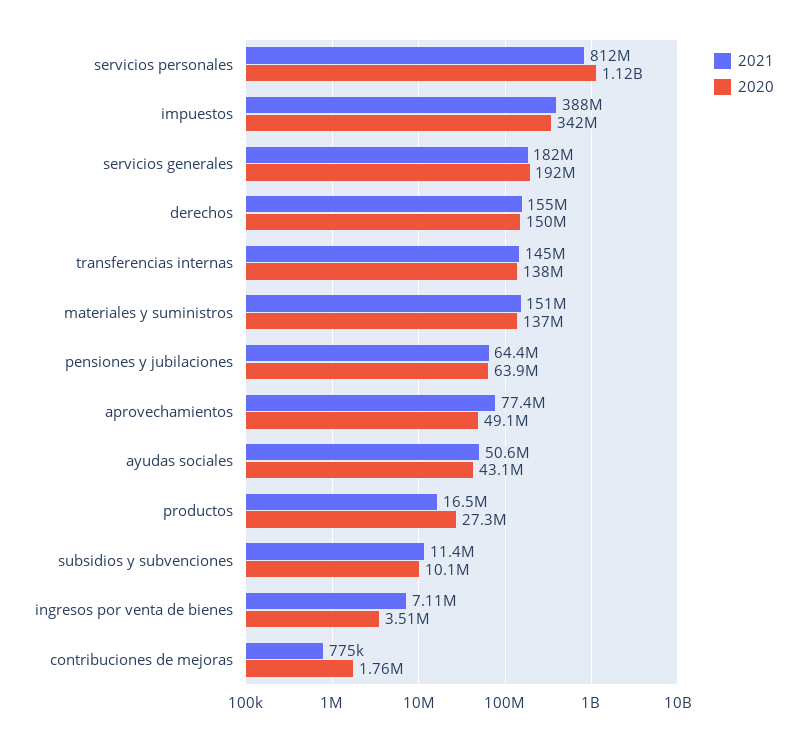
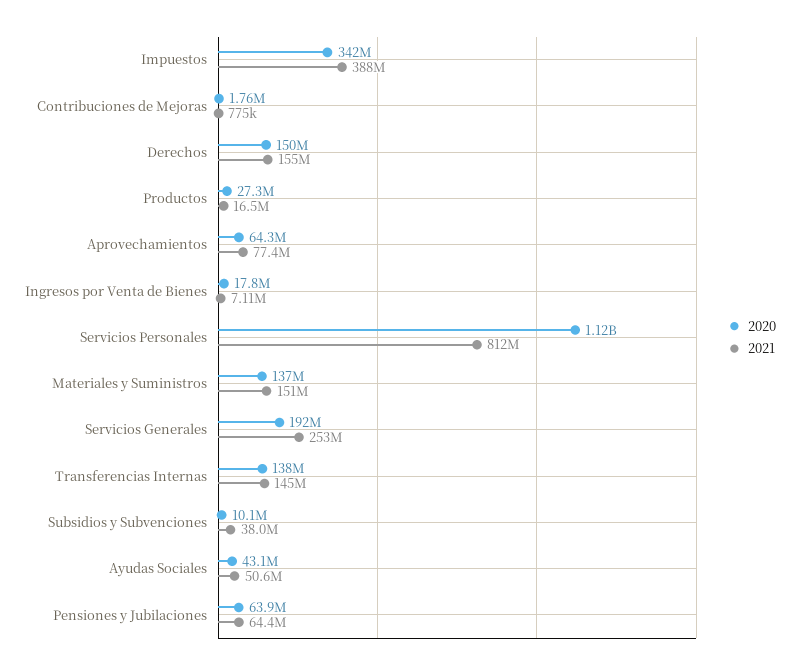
2021, servicios generales: 182000000 -> 253000000
2020, aprovechamientos: 49100000 -> 64300000
2021, subsidios y subvenciones: 11400000 -> 38000000
2020, ingresos por venta de bienes: 3510000 -> 17800000

